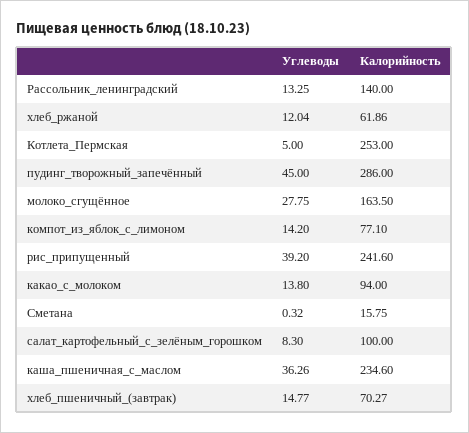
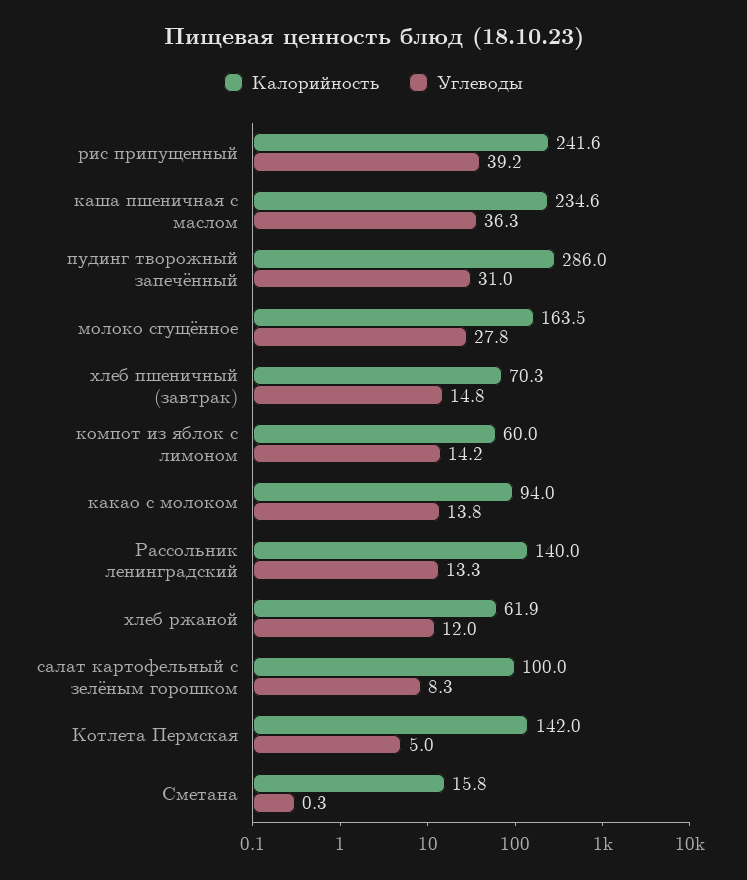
Калорийность, Котлета_Пермская: 253 -> 142
Углеводы, пудинг_творожный_запечённый: 45 -> 31
Калорийность, компот_из_яблок_с_лимоном: 77.1 -> 60

